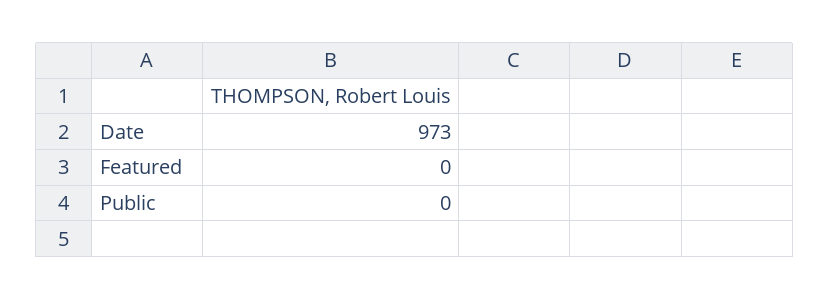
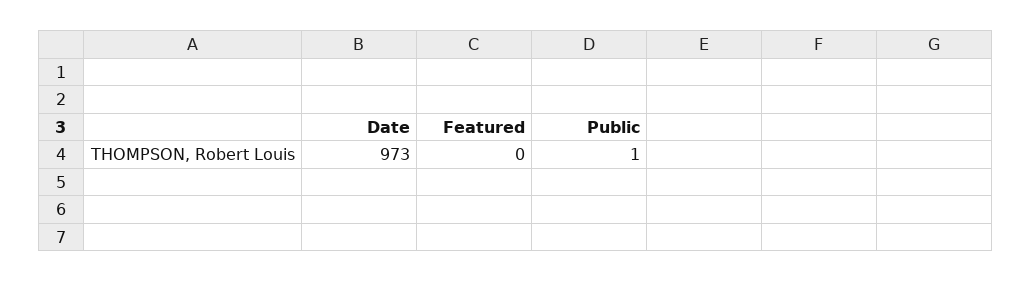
Public: 0 -> 1

